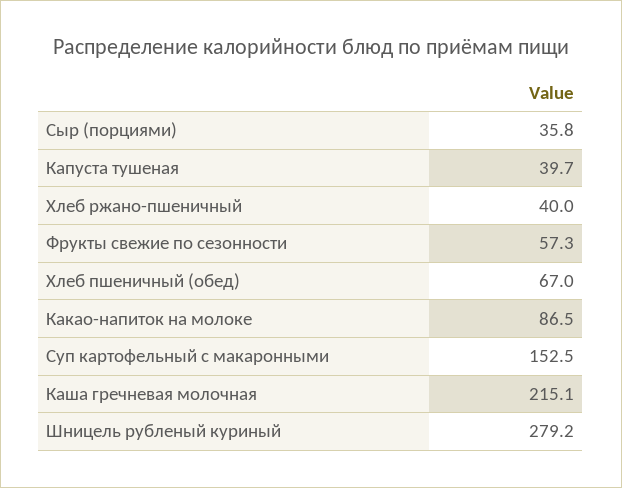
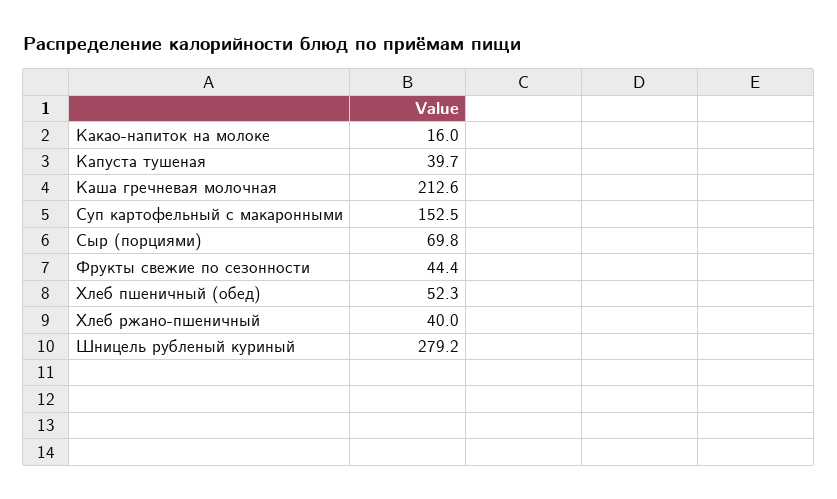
Сыр (порциями): 35.8 -> 69.8
Фрукты свежие по сезонности: 57.3 -> 44.4
Хлеб пшеничный (обед): 67 -> 52.3
Какао-напиток на молоке: 86.5 -> 16
Каша гречневая молочная: 215.1 -> 212.6

